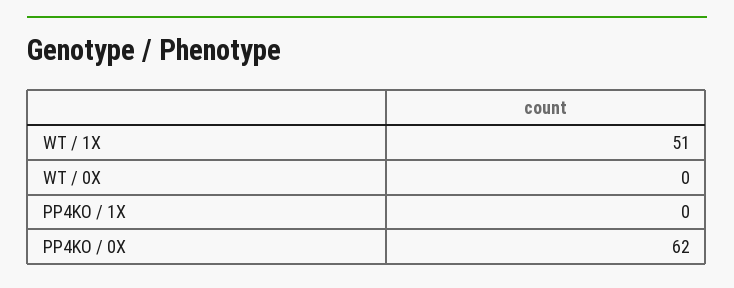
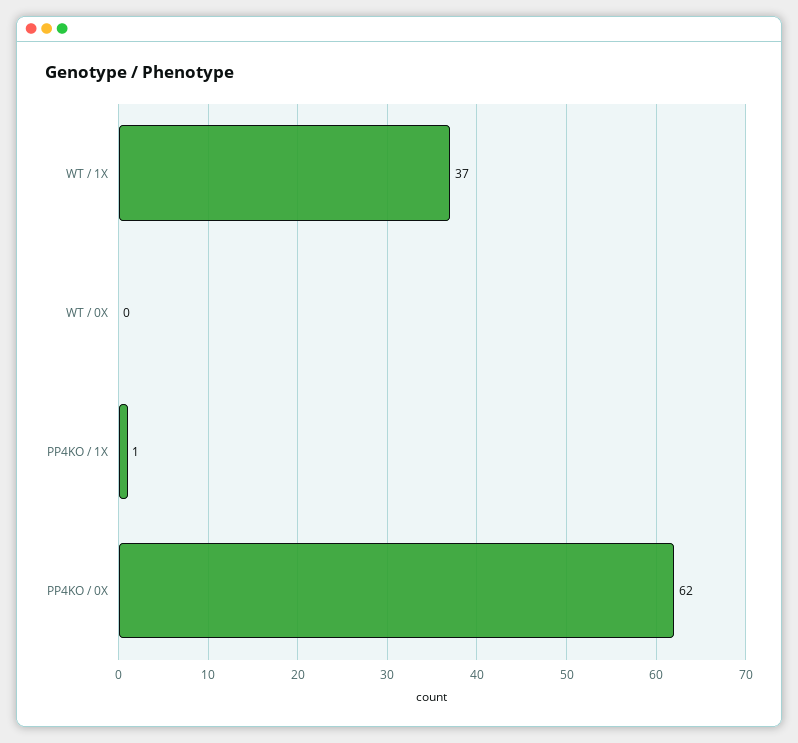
WT / 1X: 51 -> 37
PP4KO / 1X: 0 -> 1

